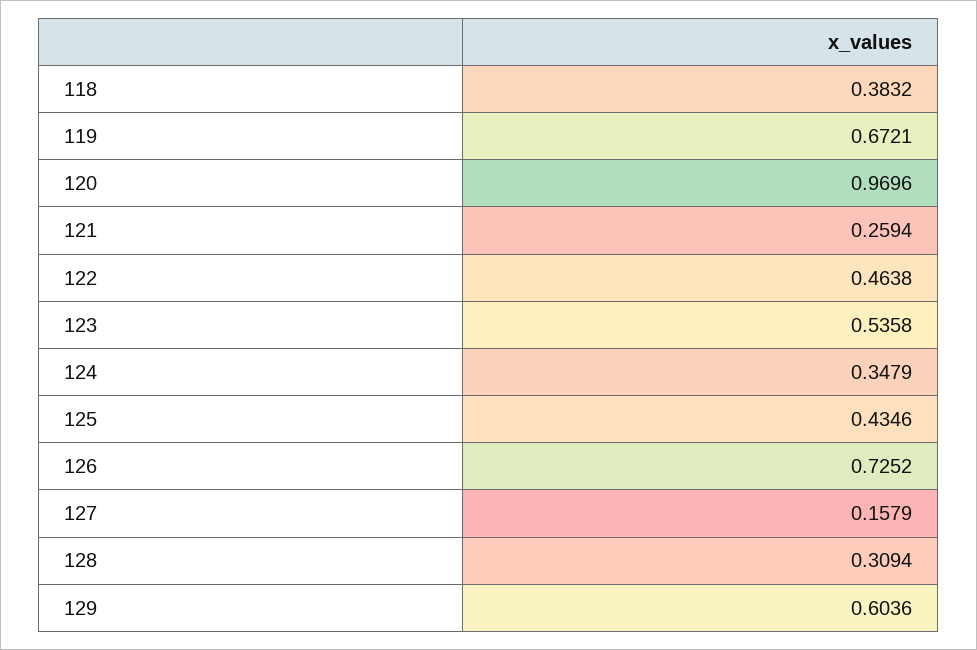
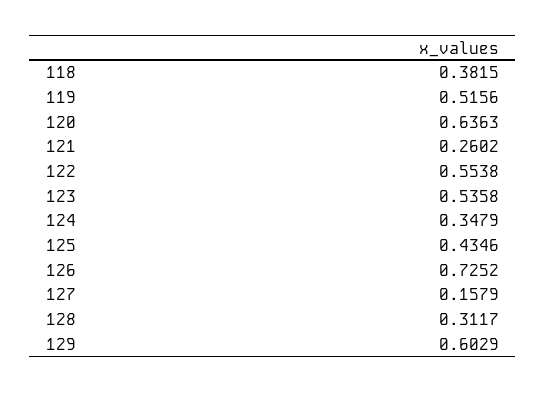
118: 0.3832 -> 0.3815
119: 0.6721 -> 0.5156
120: 0.9696 -> 0.6363
121: 0.2594 -> 0.2602
122: 0.4638 -> 0.5538
128: 0.3094 -> 0.3117
129: 0.6036 -> 0.6029

